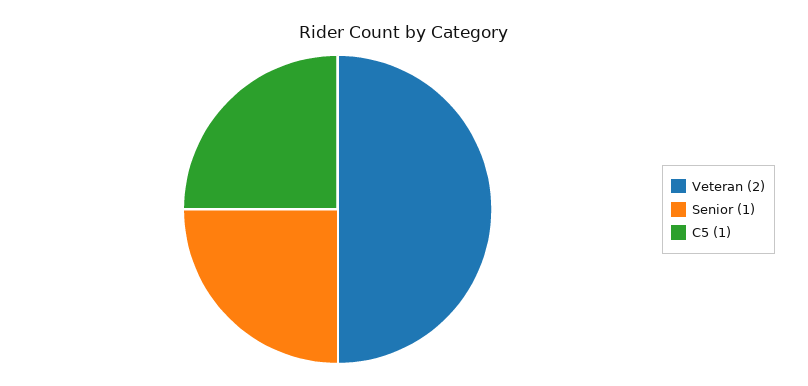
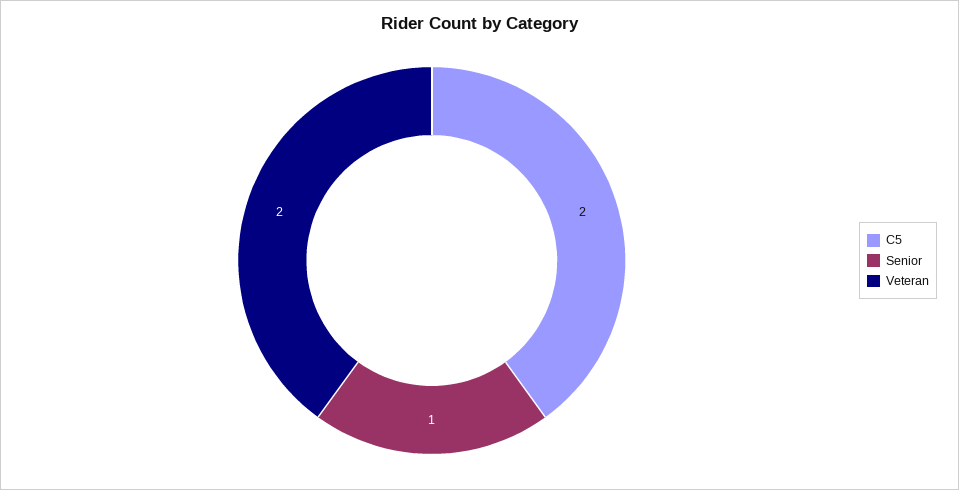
C5: 1 -> 2

